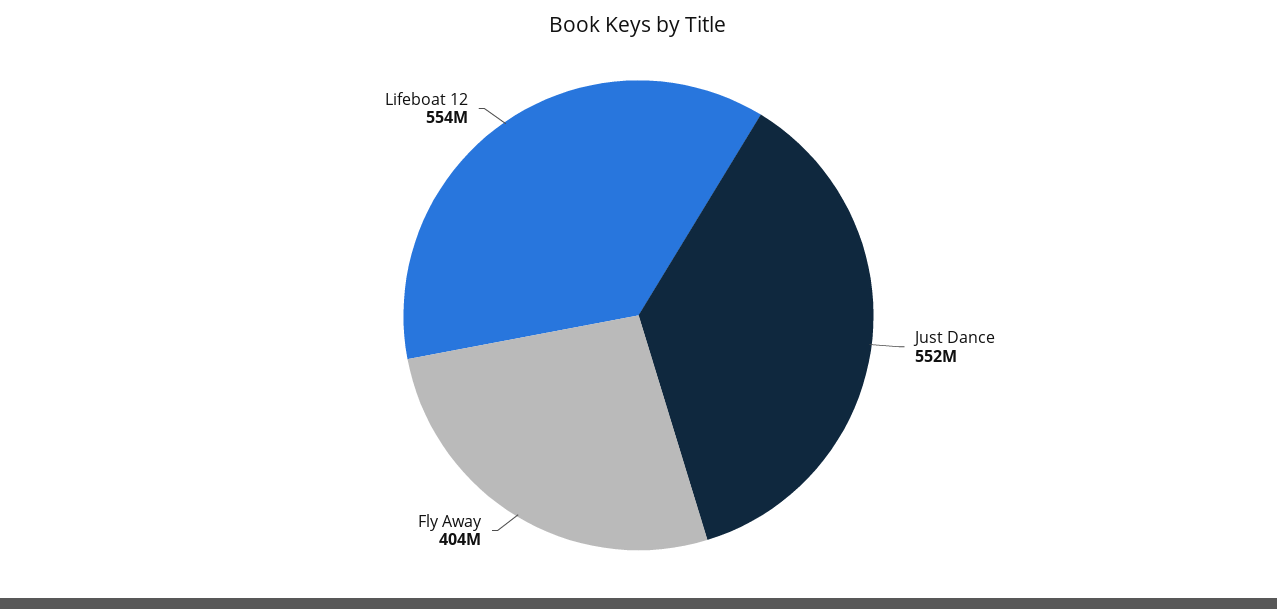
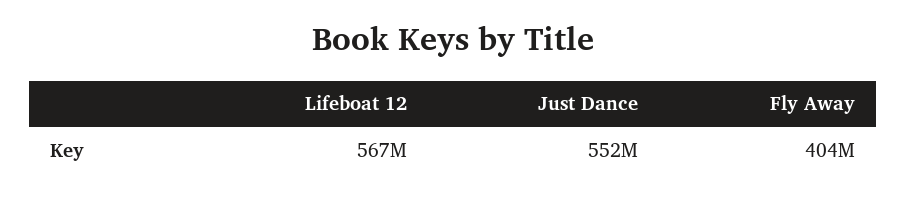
Lifeboat 12: 554000000 -> 567000000

